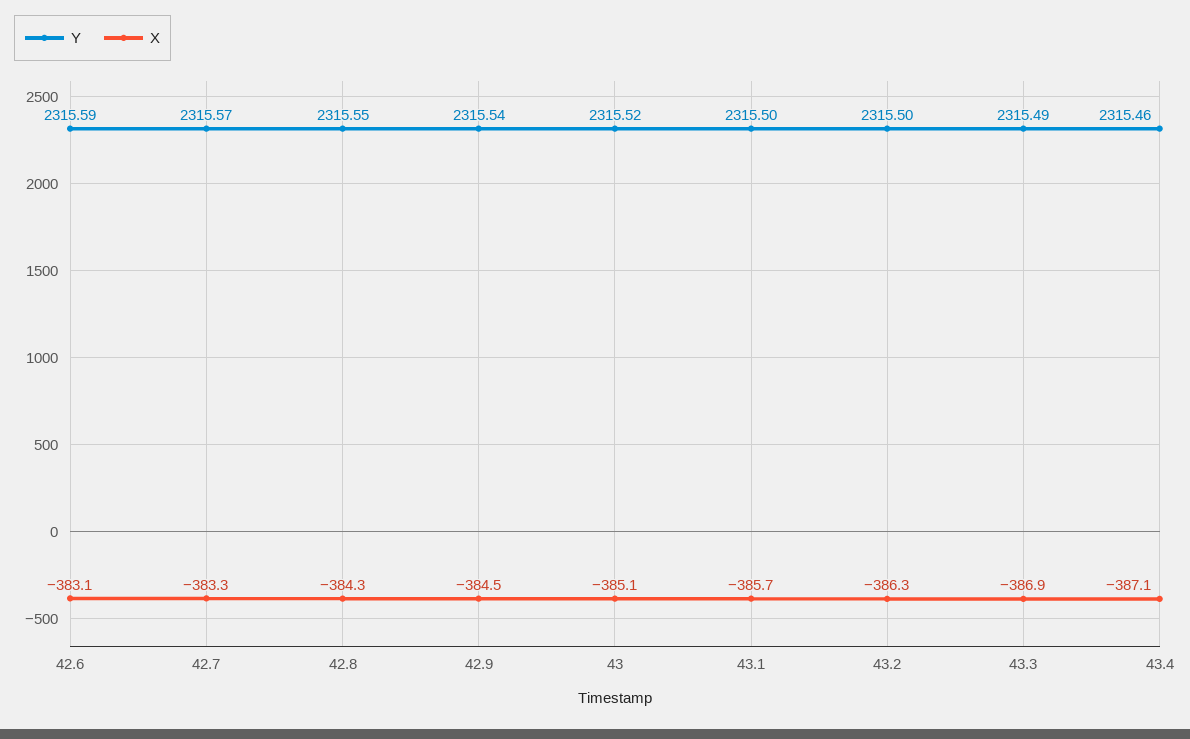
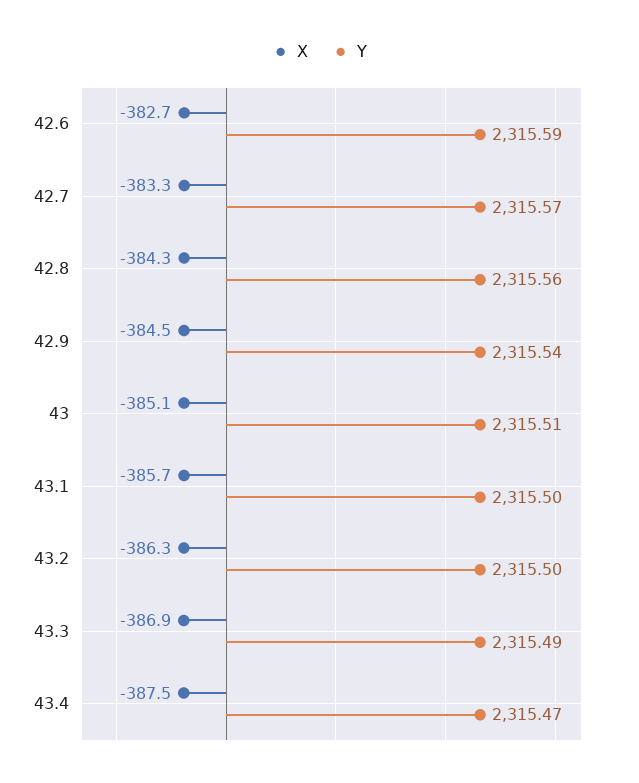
X, 42.6: -383.1 -> -382.7
Y, 42.8: 2315.55 -> 2315.56
Y, 43: 2315.52 -> 2315.51
Y, 43.4: 2315.46 -> 2315.47
X, 43.4: -387.1 -> -387.5

